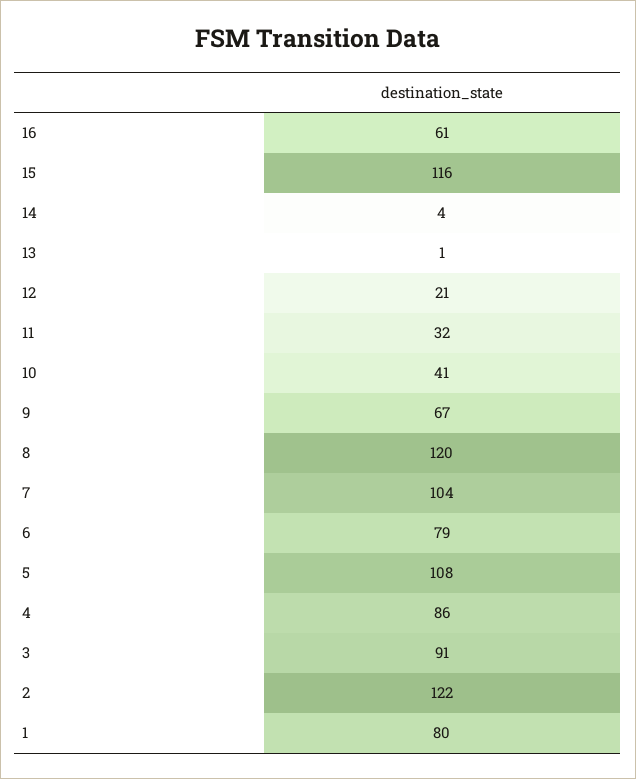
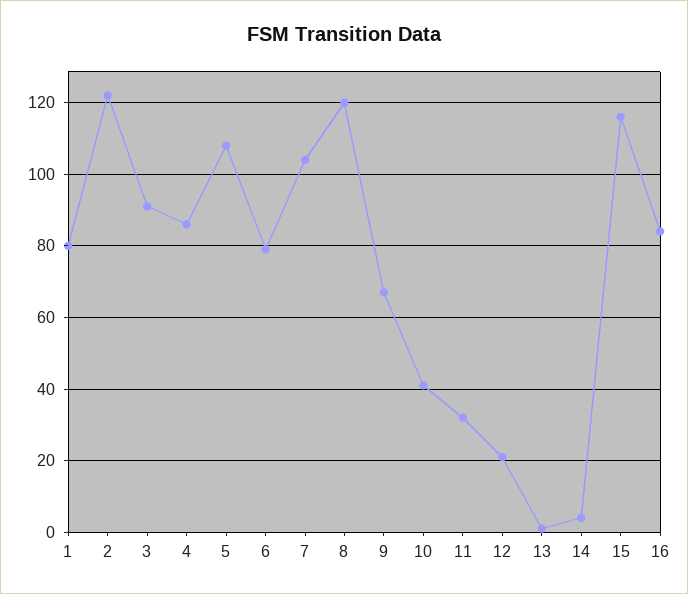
16: 61 -> 85

